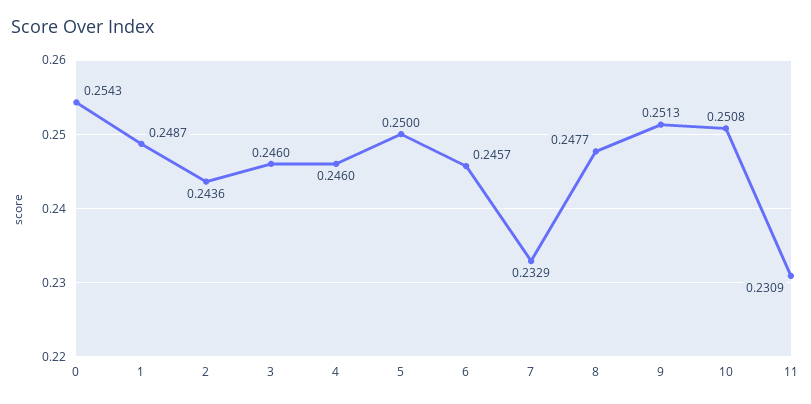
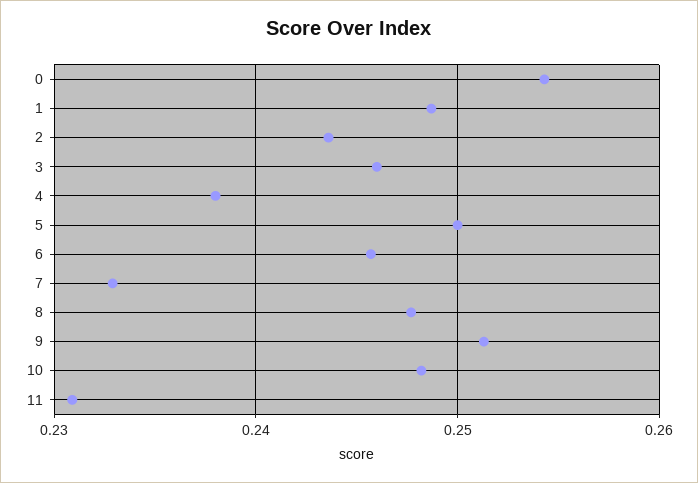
4: 0.246 -> 0.238
10: 0.2508 -> 0.248

